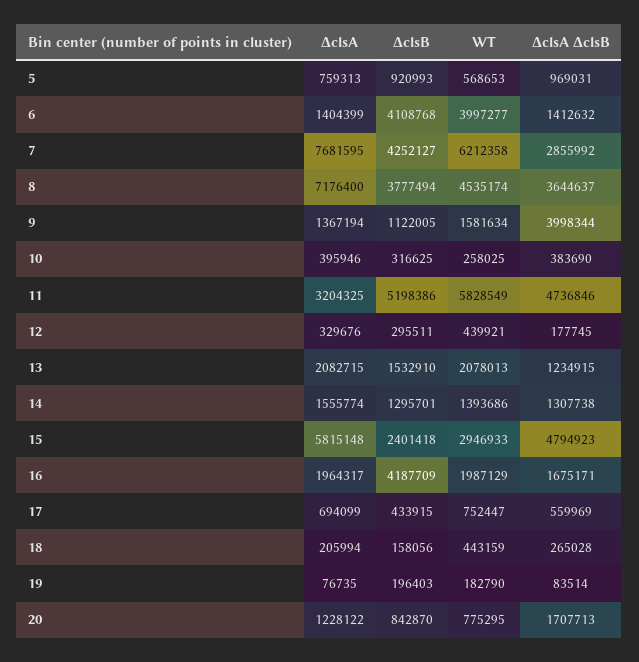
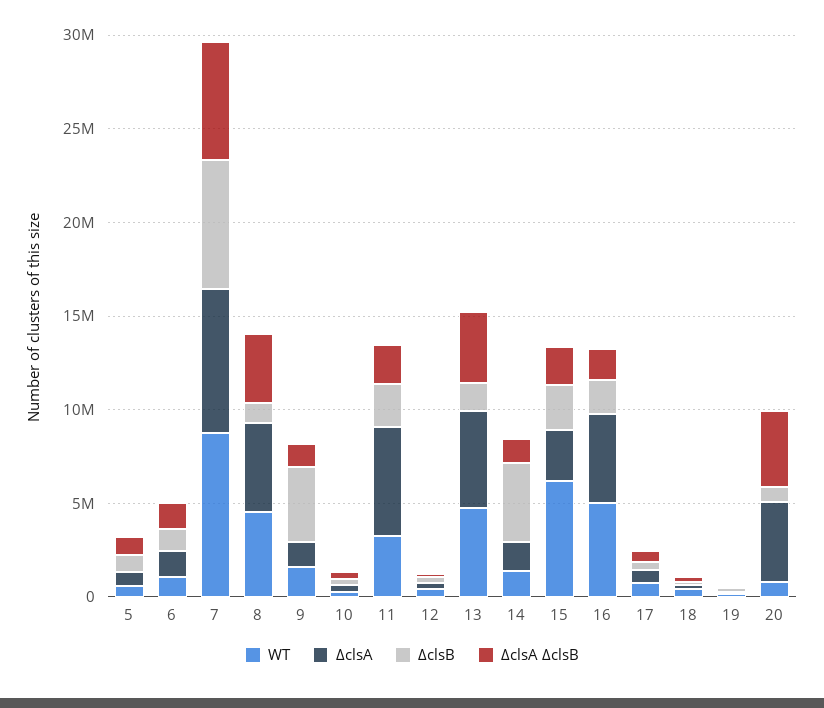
ΔclsB, 6: 4108768 -> 1000000
WT, 6: 3997277 -> 1000000
ΔclsB, 7: 4252127 -> 7000000
WT, 7: 6212358 -> 9000000
ΔclsA ΔclsB, 7: 2855992 -> 6000000
ΔclsA, 8: 7176400 -> 5000000
ΔclsB, 8: 3777494 -> 1000000
ΔclsB, 9: 1122005 -> 4000000
ΔclsA ΔclsB, 9: 3998344 -> 1000000
ΔclsA, 11: 3204325 -> 6000000
ΔclsB, 11: 5198386 -> 2000000
WT, 11: 5828549 -> 3000000
ΔclsA ΔclsB, 11: 4736846 -> 2000000
ΔclsA, 13: 2082715 -> 5000000
WT, 13: 2078013 -> 5000000
ΔclsA ΔclsB, 13: 1234915 -> 4000000
ΔclsB, 14: 1295701 -> 4000000
ΔclsA, 15: 5815148 -> 3000000
WT, 15: 2946933 -> 6000000
ΔclsA ΔclsB, 15: 4794923 -> 2000000
ΔclsA, 16: 1964317 -> 5000000
ΔclsB, 16: 4187709 -> 2000000
WT, 16: 1987129 -> 5000000
ΔclsA, 20: 1228122 -> 4000000
ΔclsA ΔclsB, 20: 1707713 -> 4000000

